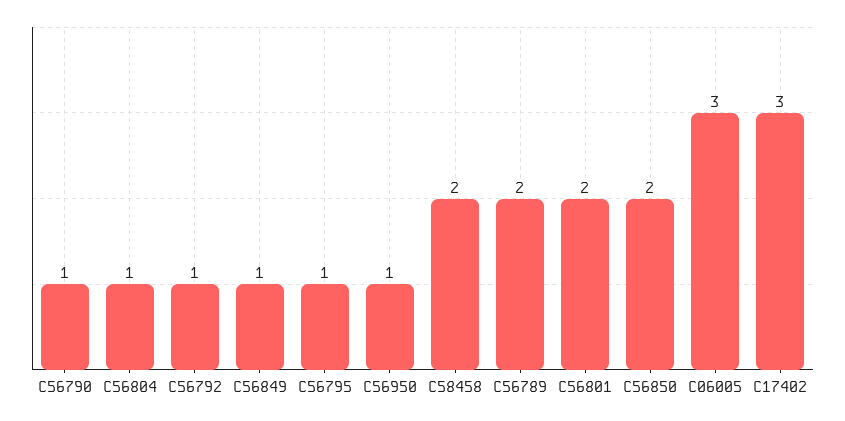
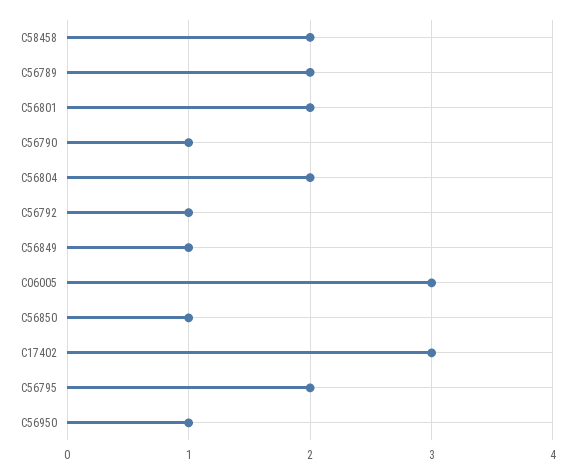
C56804: 1 -> 2
C56795: 1 -> 2
C56850: 2 -> 1

